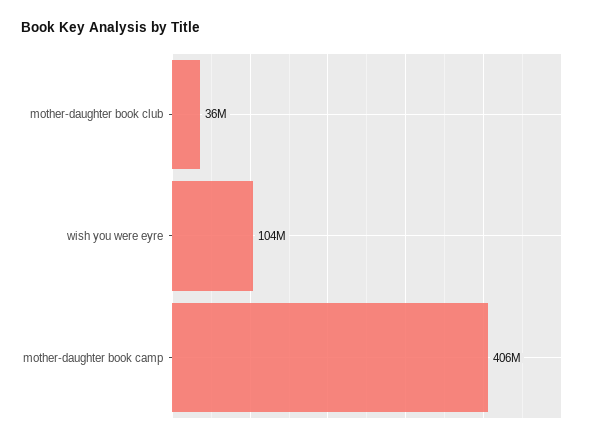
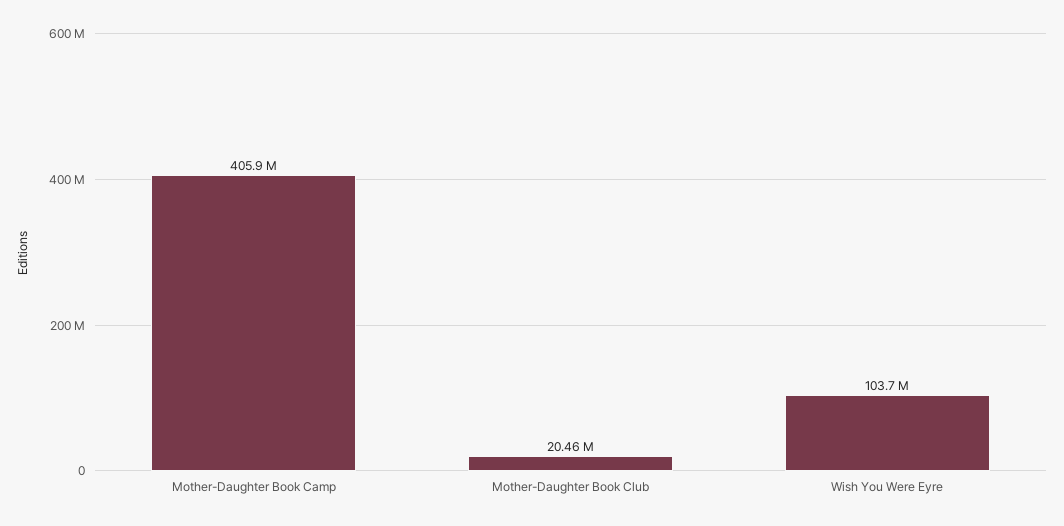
mother-daughter book club: 36000000 -> 20460000

